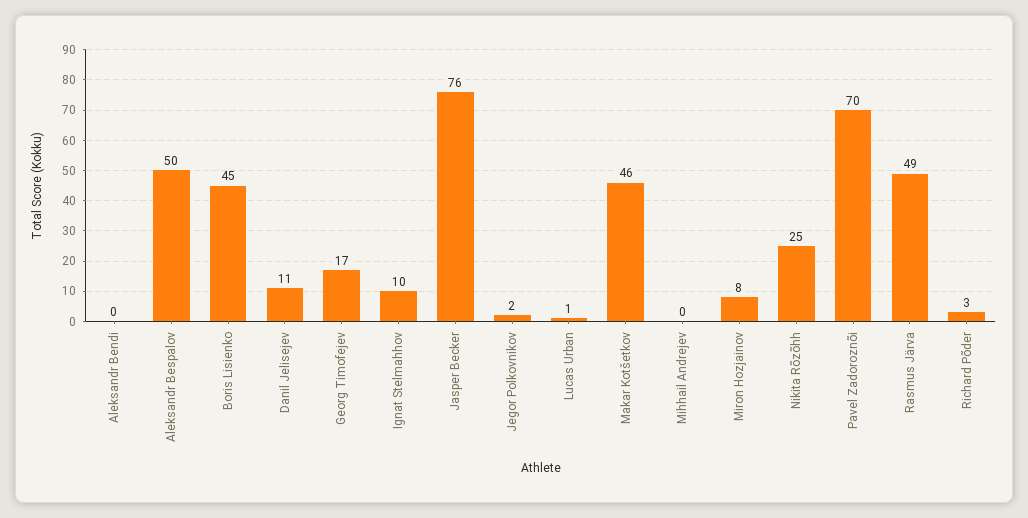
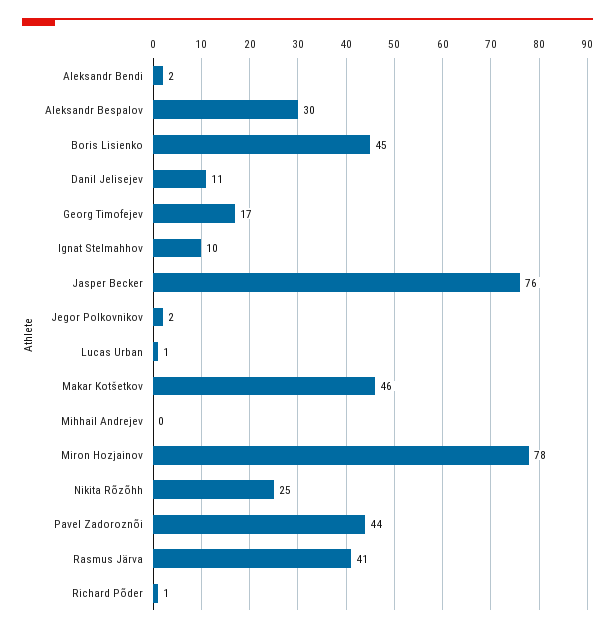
Aleksandr Bendi: 0 -> 2
Aleksandr Bespalov: 50 -> 30
Miron Hozjainov: 8 -> 78
Pavel Zadoroznõi: 70 -> 44
Rasmus Järva: 49 -> 41
Richard Põder: 3 -> 1

